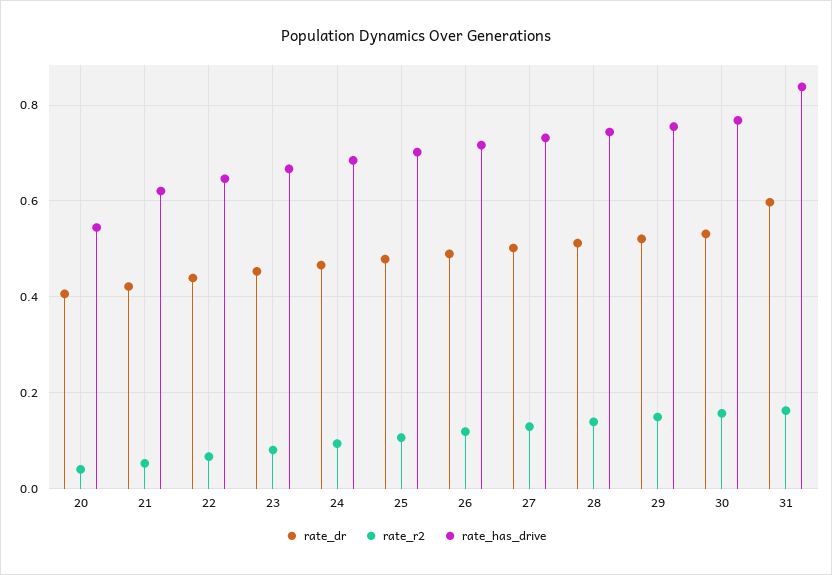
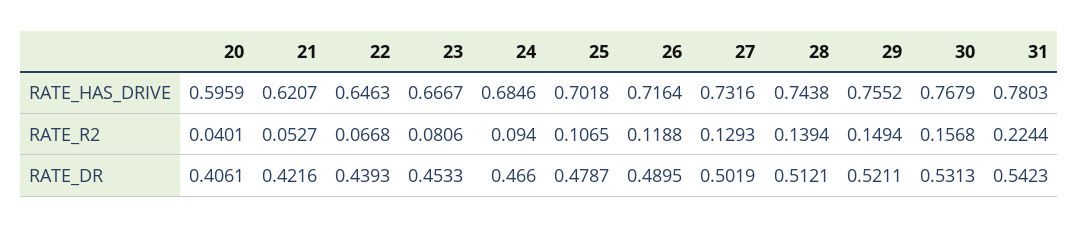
rate_has_drive, 20: 0.54 -> 0.5959
rate_dr, 31: 0.6 -> 0.5423
rate_r2, 31: 0.16 -> 0.2244
rate_has_drive, 31: 0.84 -> 0.7803

